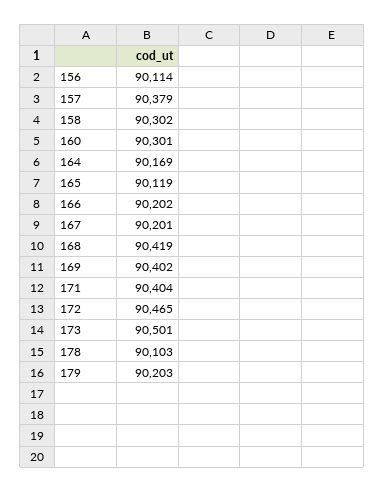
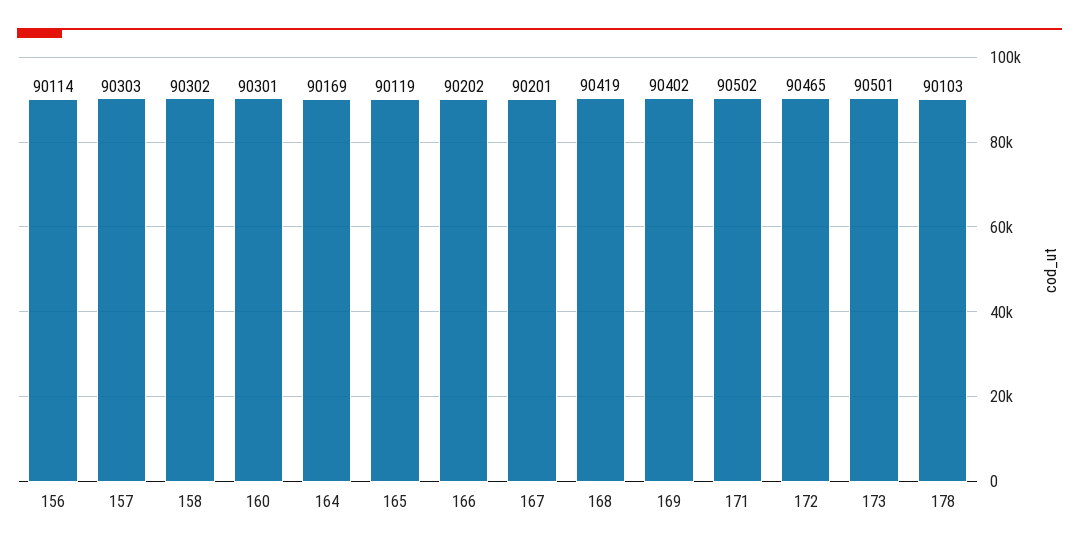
157: 90379 -> 90303
171: 90404 -> 90502
179: 90203 -> none

